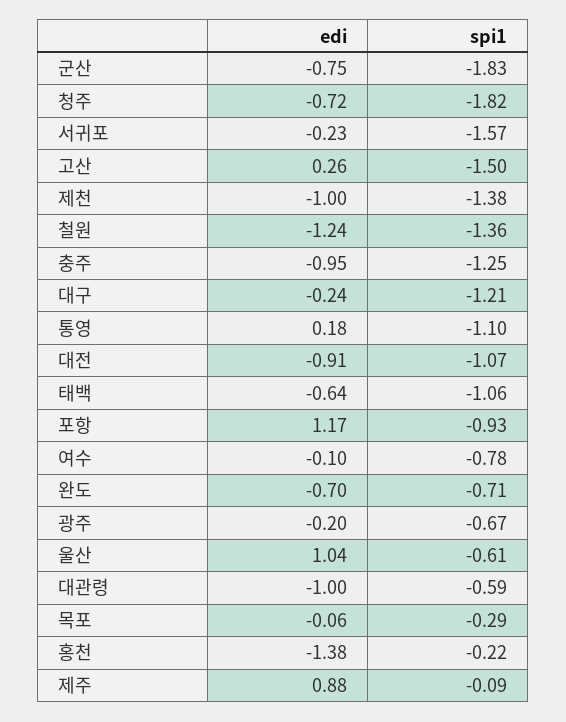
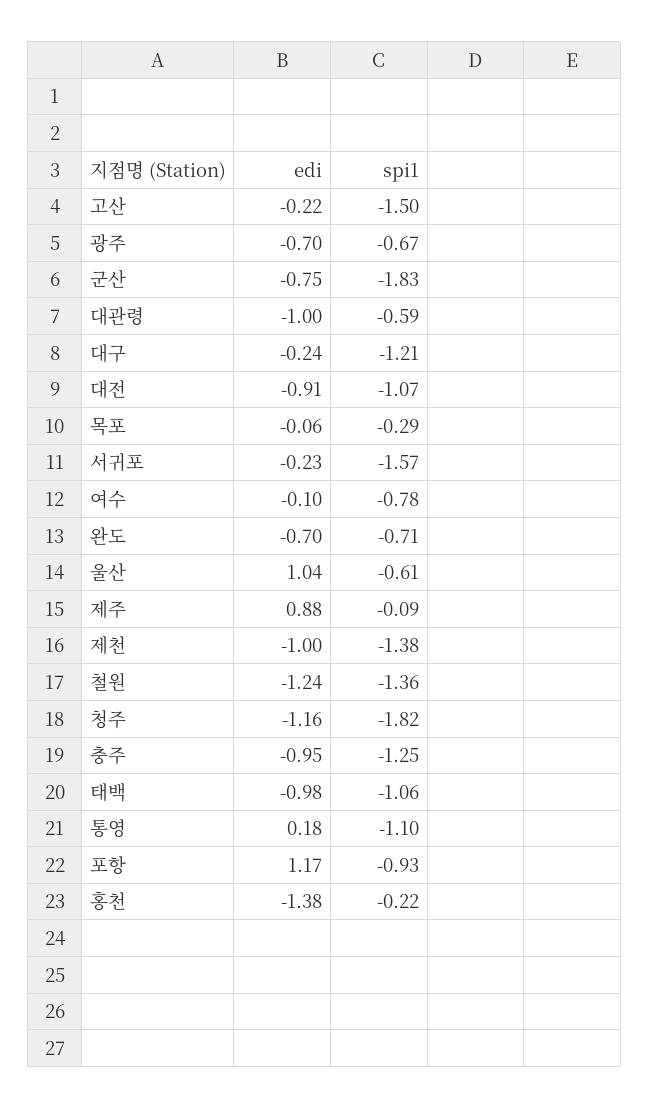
edi, 청주: -0.72 -> -1.16
edi, 고산: 0.26 -> -0.22
edi, 태백: -0.64 -> -0.98
edi, 광주: -0.2 -> -0.7

